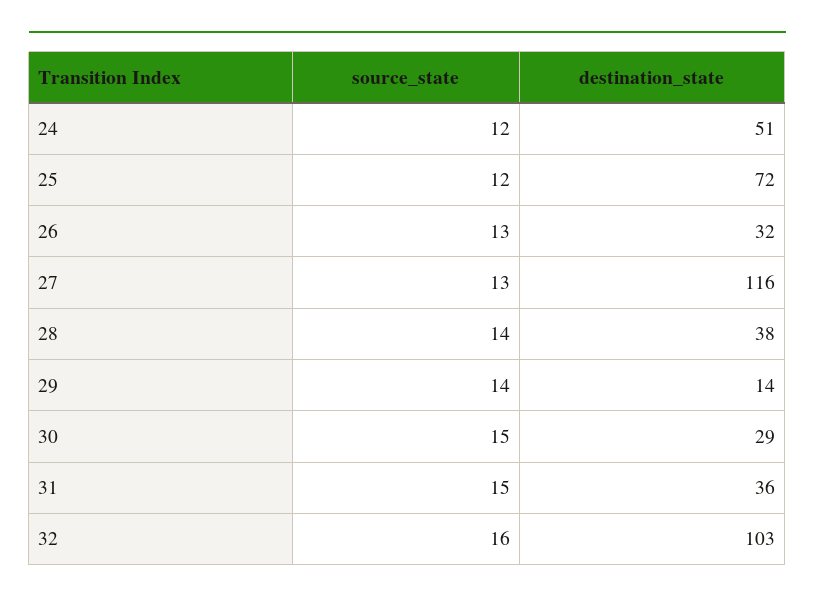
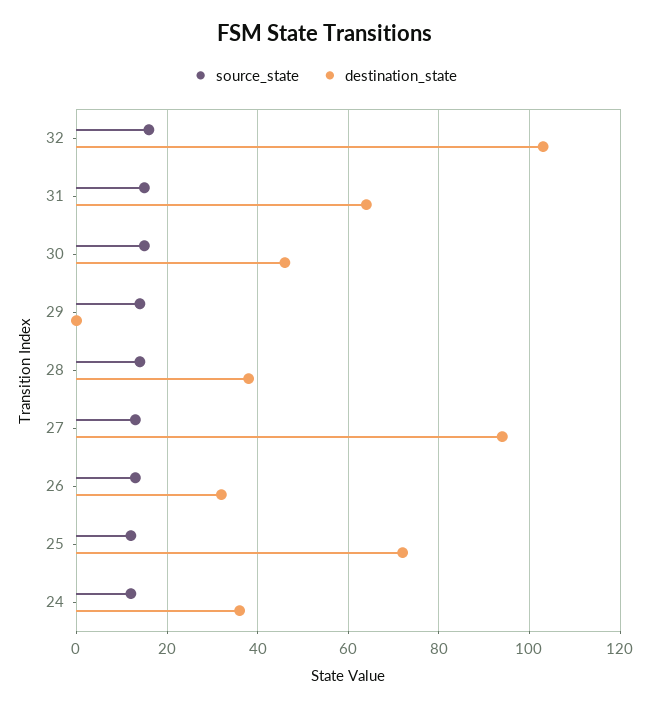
destination_state, 24: 51 -> 35
destination_state, 27: 116 -> 95
destination_state, 29: 14 -> 0
destination_state, 30: 29 -> 45
destination_state, 31: 36 -> 65

